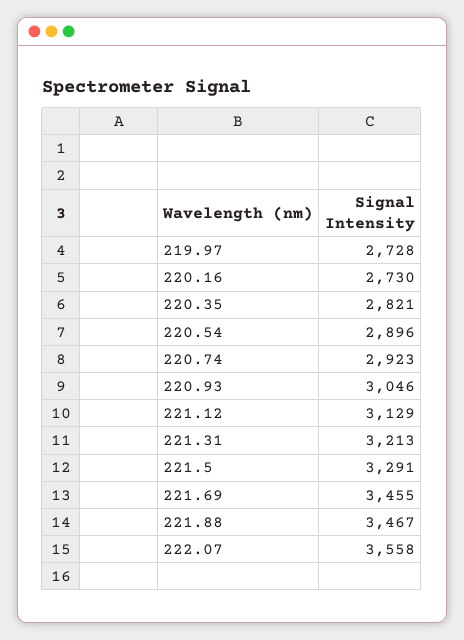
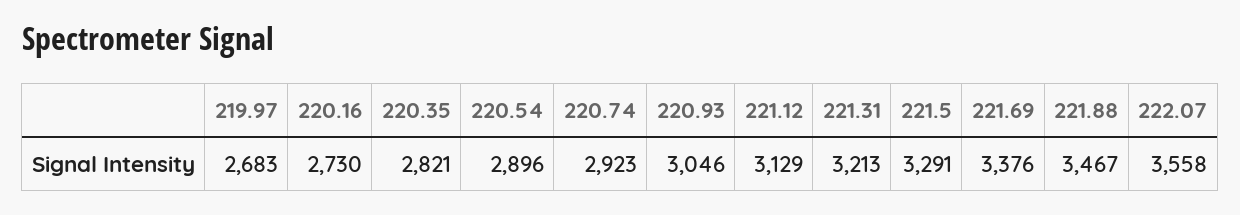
219.97: 2728 -> 2683
221.69: 3455 -> 3376

